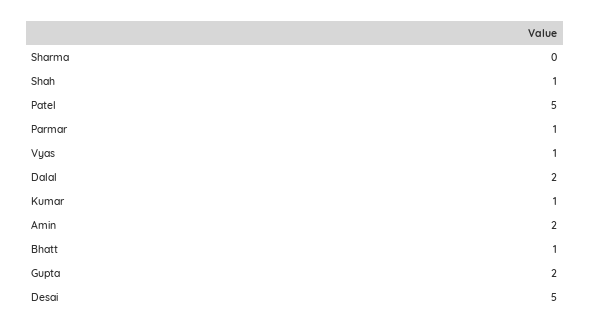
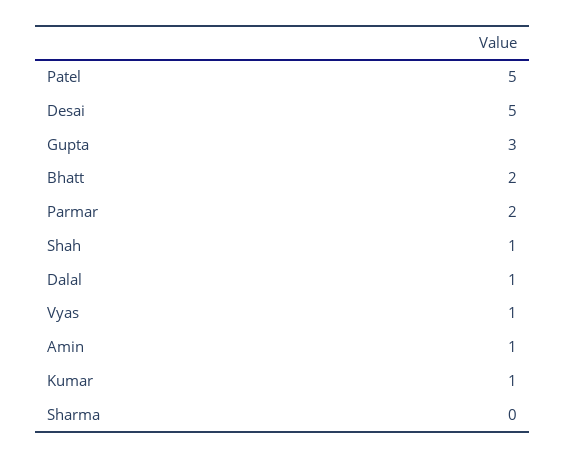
Parmar: 1 -> 2
Dalal: 2 -> 1
Amin: 2 -> 1
Bhatt: 1 -> 2
Gupta: 2 -> 3

